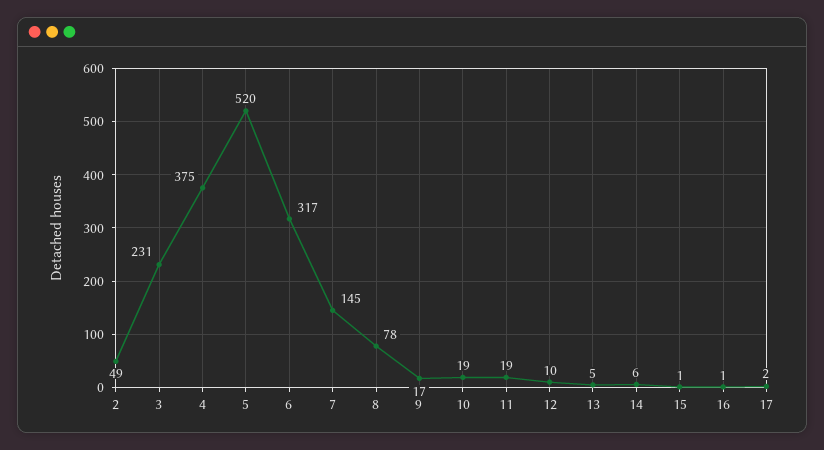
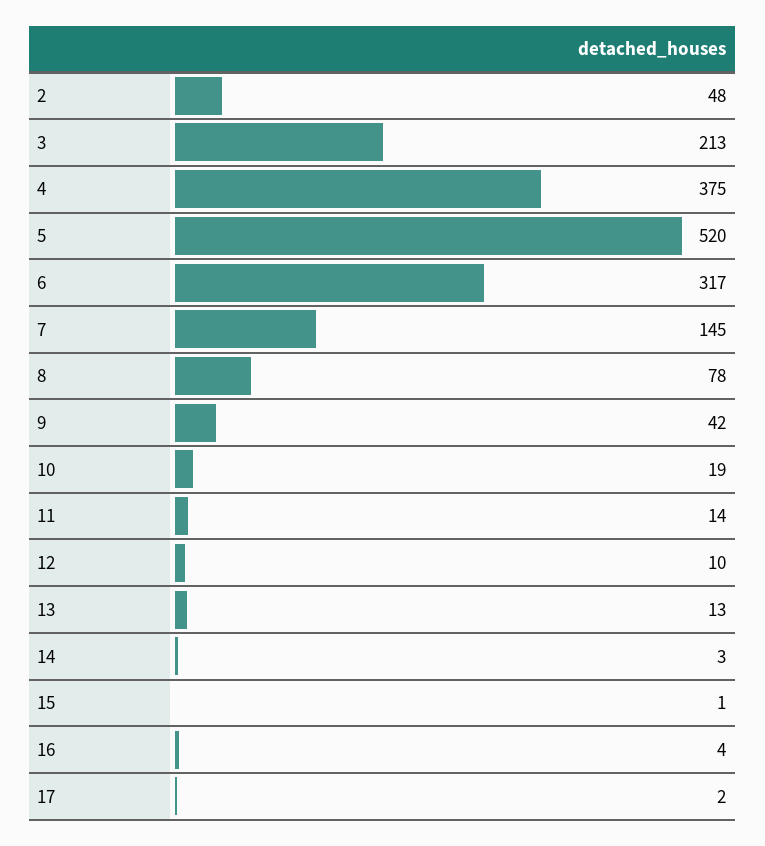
2: 49 -> 48
3: 231 -> 213
9: 17 -> 42
11: 19 -> 14
13: 5 -> 13
14: 6 -> 3
16: 1 -> 4

